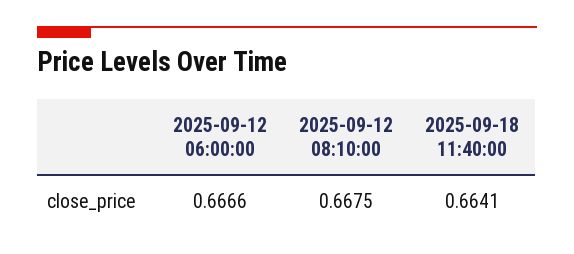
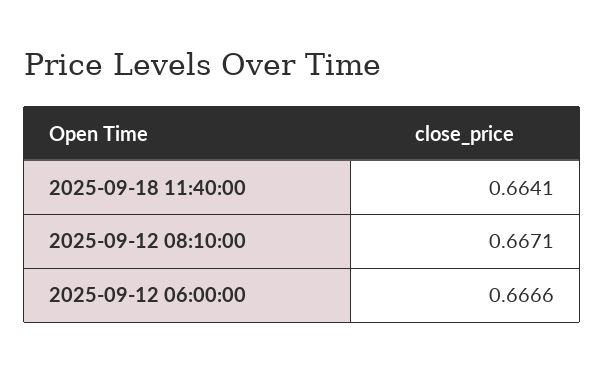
2025-09-12 08:10:00: 0.6675 -> 0.6671

